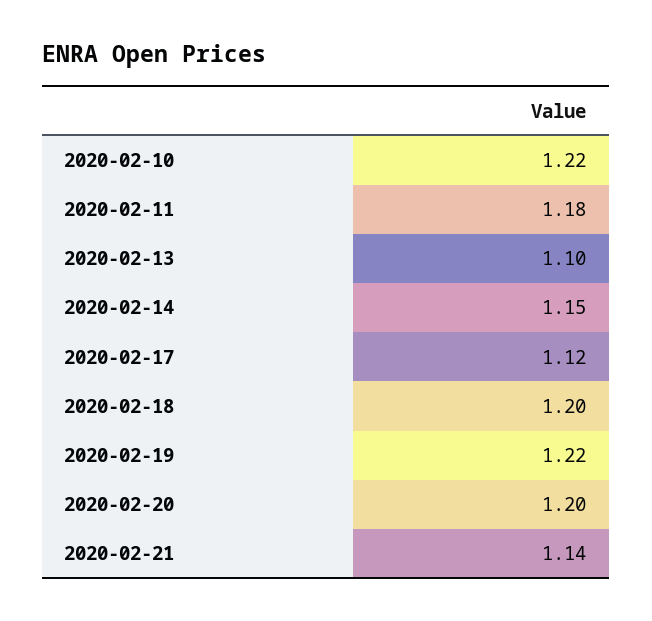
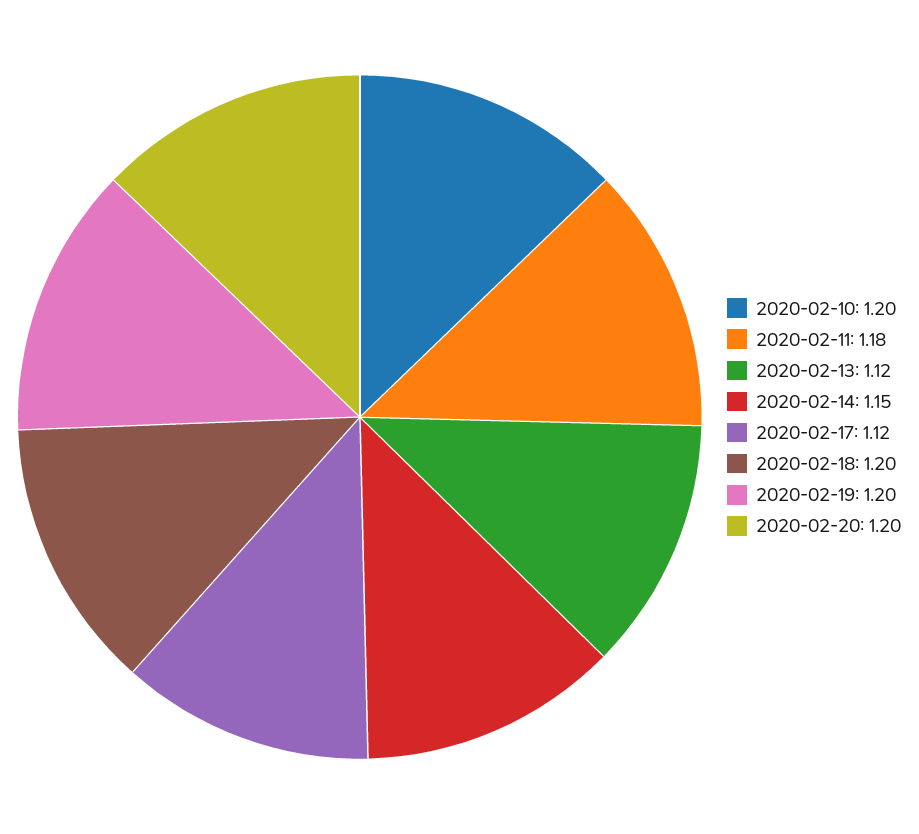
2020-02-10: 1.22 -> 1.2
2020-02-13: 1.1 -> 1.12
2020-02-19: 1.22 -> 1.2
2020-02-21: 1.14 -> none

